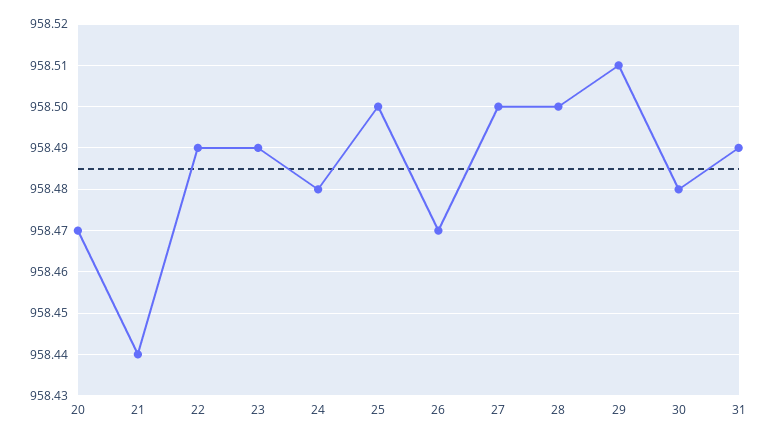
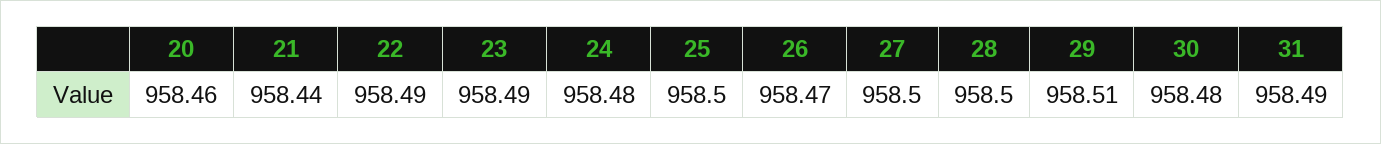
20: 958.47 -> 958.46

